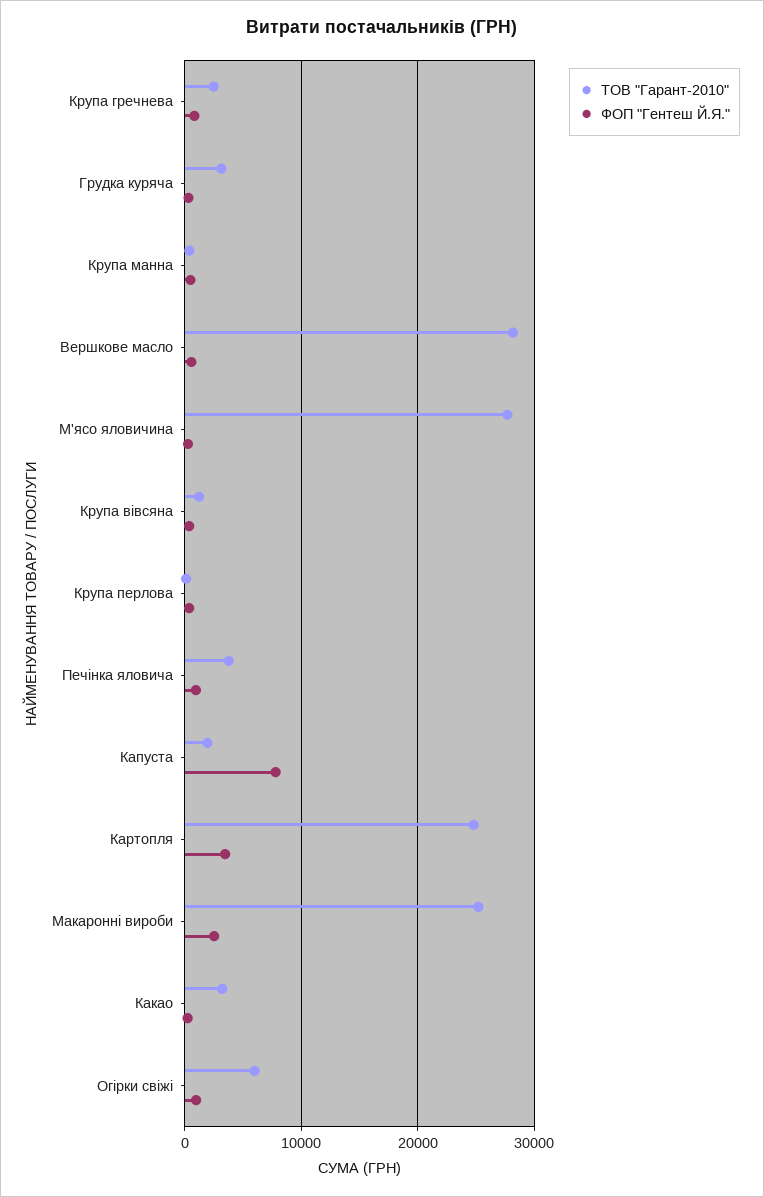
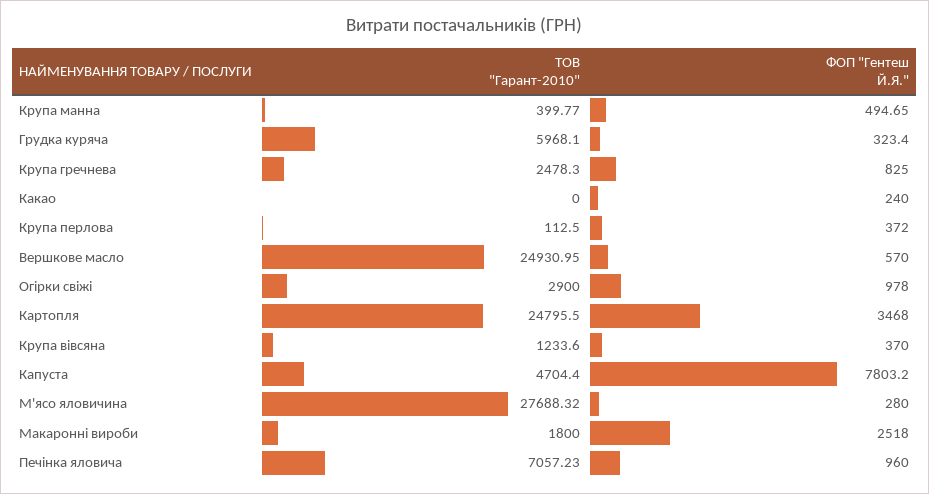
ТОВ "Гарант-2010", Грудка куряча: 3000 -> 5968.1
ТОВ "Гарант-2010", Вершкове масло: 28000 -> 24930.95
ТОВ "Гарант-2010", Печінка яловича: 4000 -> 7057.23
ТОВ "Гарант-2010", Капуста: 2000 -> 4704.4
ТОВ "Гарант-2010", Макаронні вироби: 25000 -> 1800
ТОВ "Гарант-2010", Какао: 3000 -> 0
ТОВ "Гарант-2010", Огірки свіжі: 6000 -> 2900

